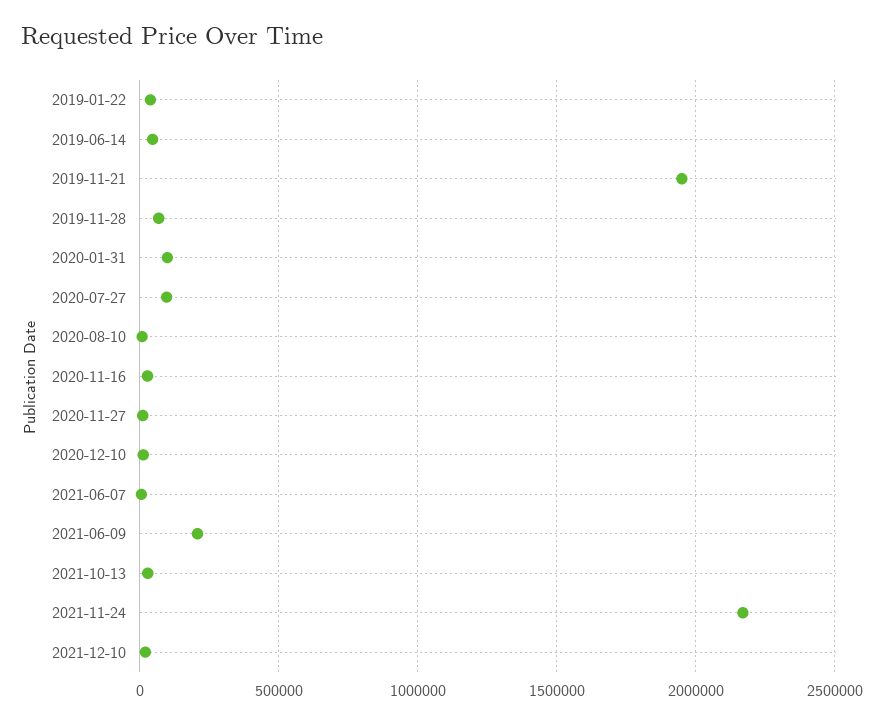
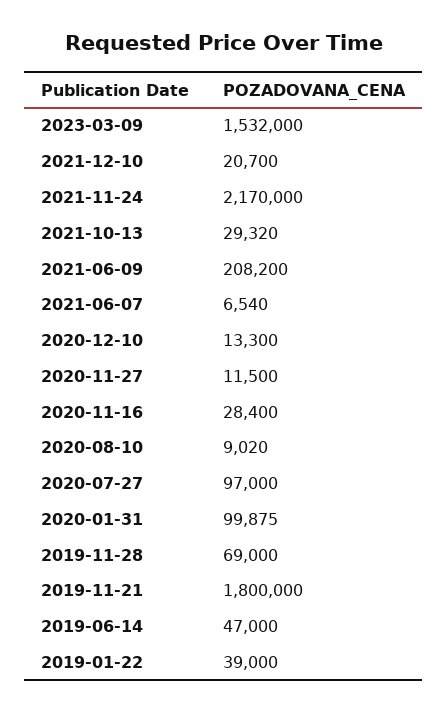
2019-11-21: 1950000 -> 1800000
2023-03-09: none -> 1532000

